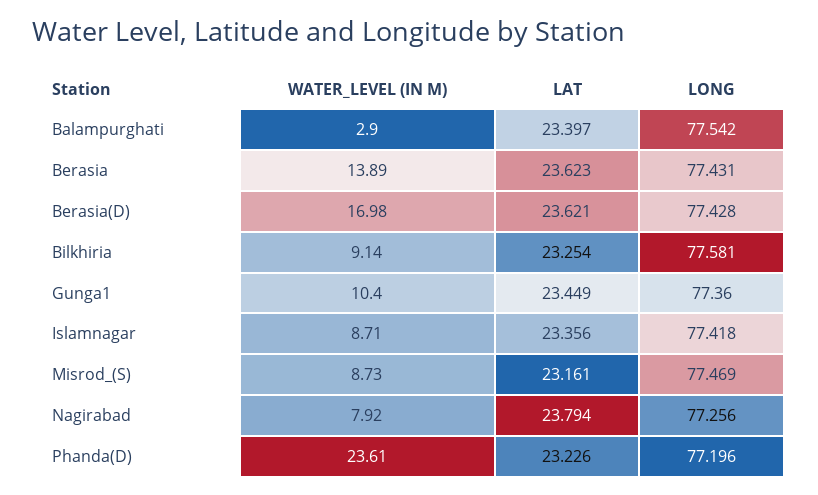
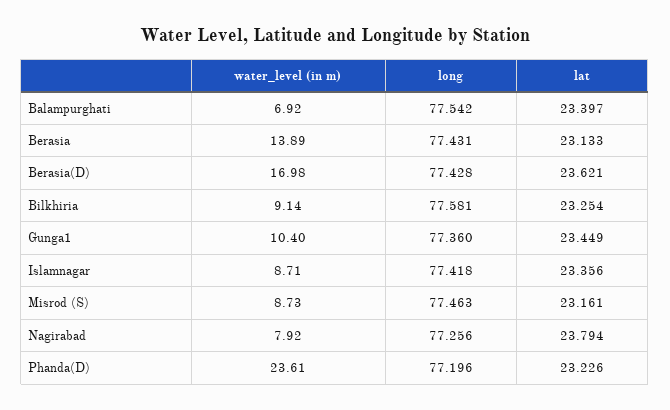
WATER_LEVEL (IN M), Balampurghati: 2.9 -> 6.92
LAT, Berasia: 23.623 -> 23.133
LONG, Misrod_(S): 77.469 -> 77.463

